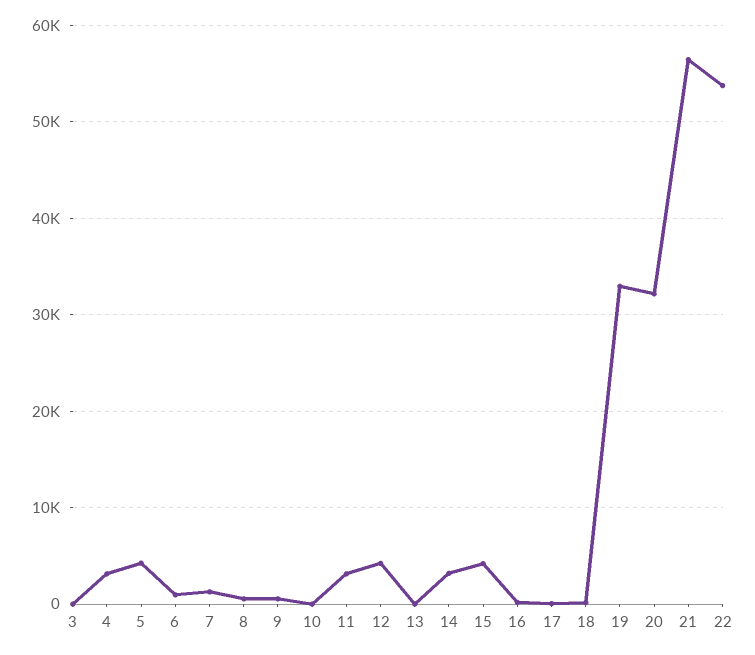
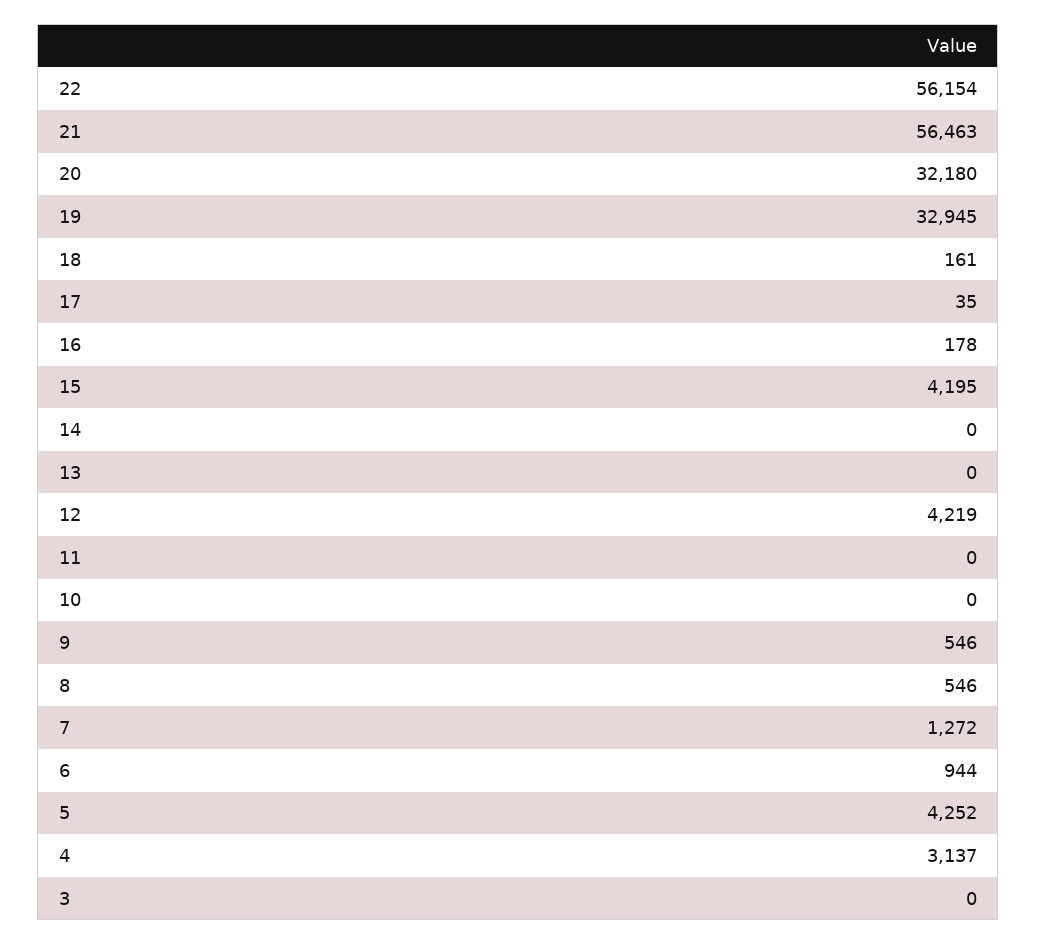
11: 3000 -> 0
14: 3000 -> 0
22: 54000 -> 56154

